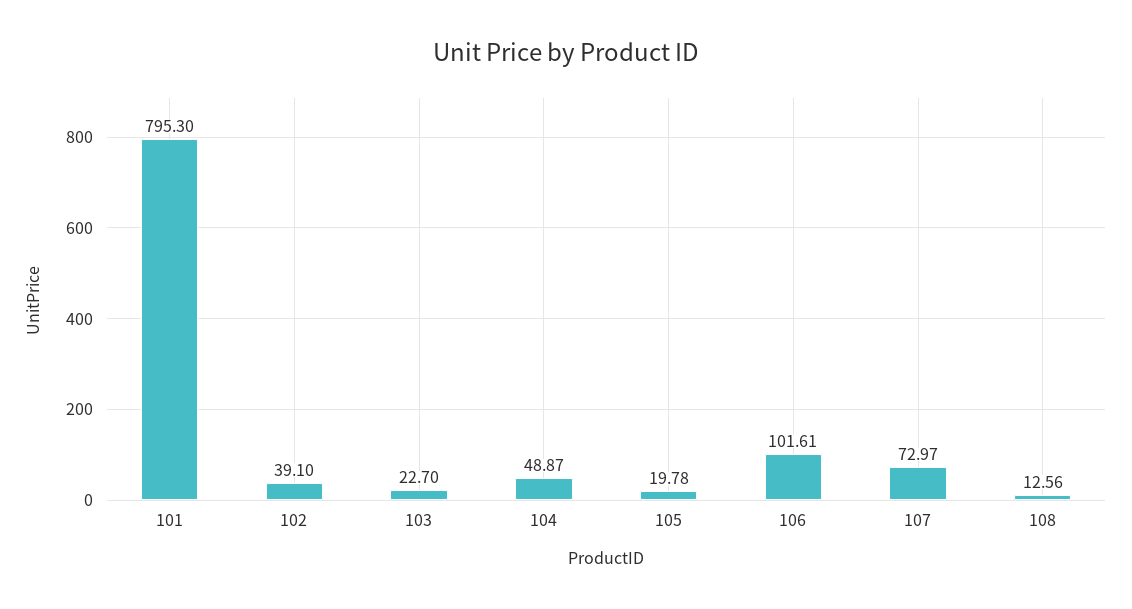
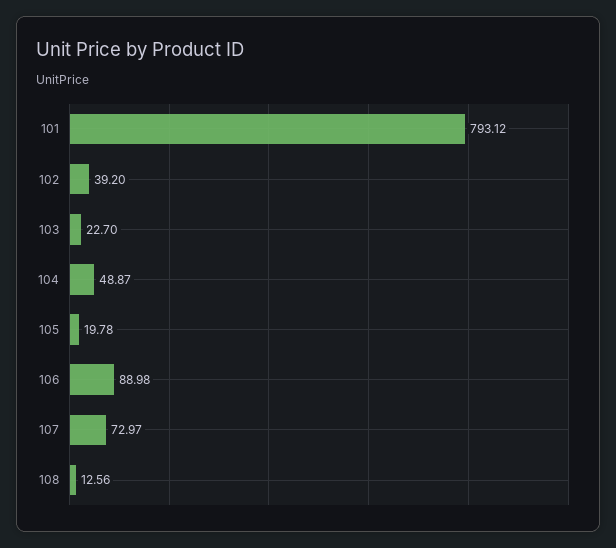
101: 795.3 -> 793.12
102: 39.1 -> 39.2
106: 101.61 -> 88.98

